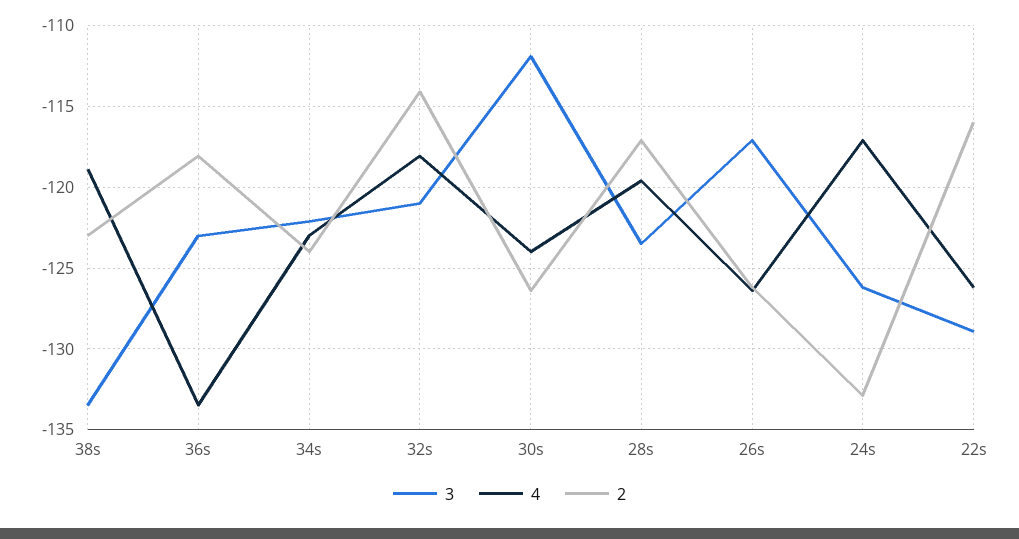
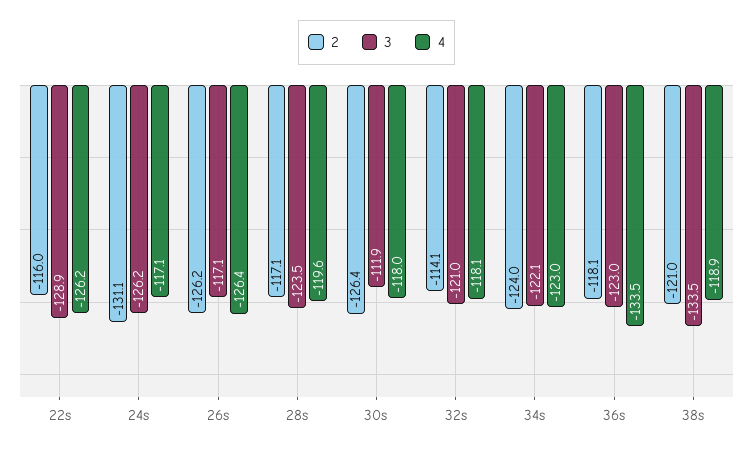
2, 38s: -123 -> -121
4, 30s: -124 -> -118
2, 24s: -133 -> -131.1

